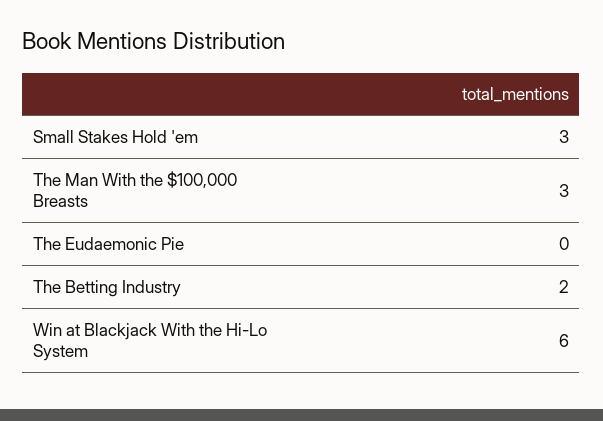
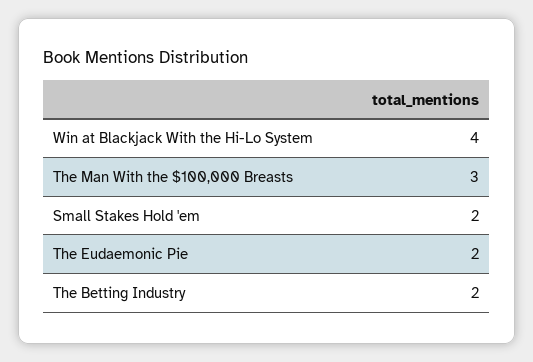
Small Stakes Hold 'em: 3 -> 2
The Eudaemonic Pie: 0 -> 2
Win at Blackjack With the Hi-Lo System: 6 -> 4

